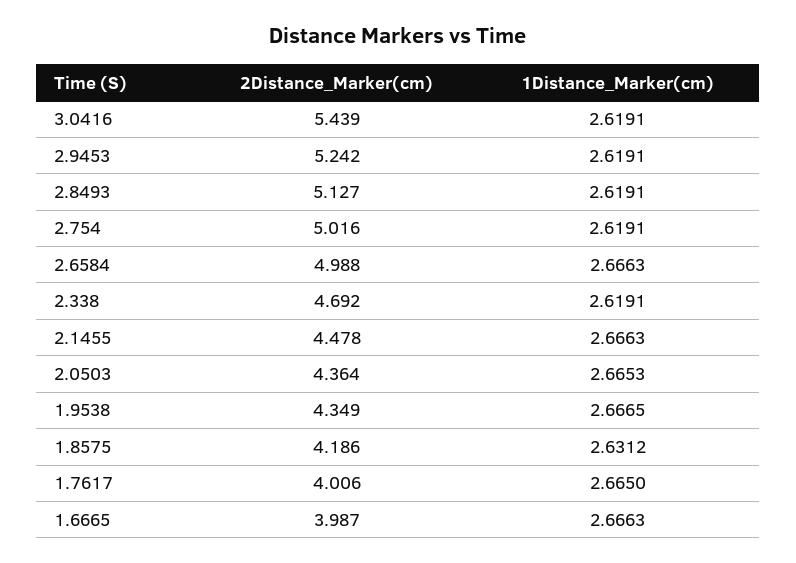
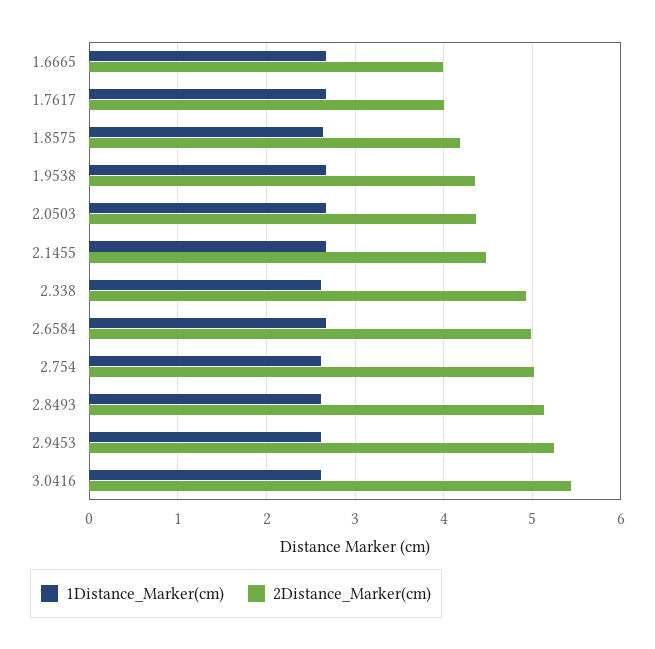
2Distance_Marker(cm), 2.338: 4.692 -> 4.9

